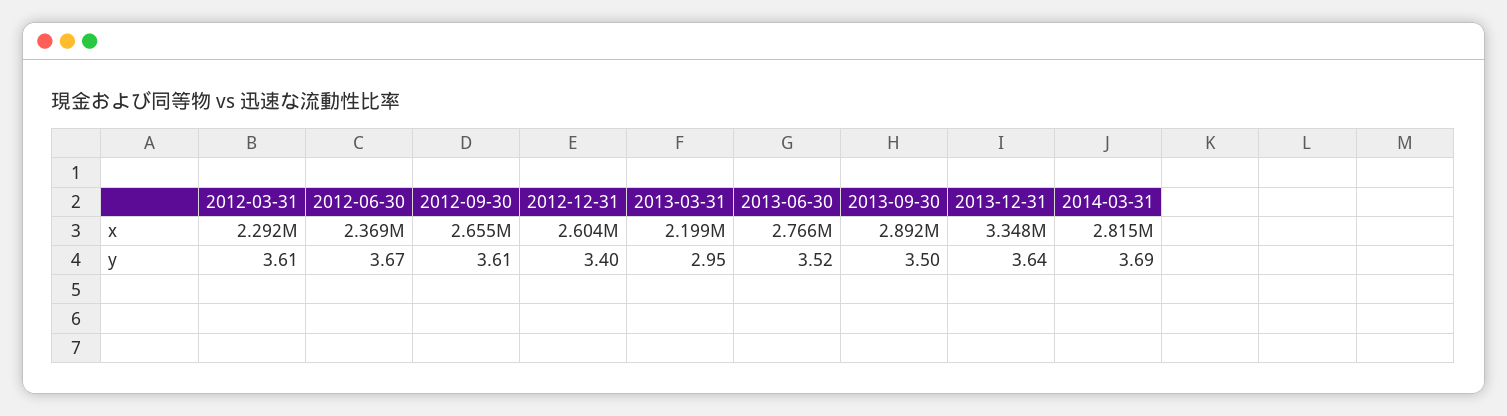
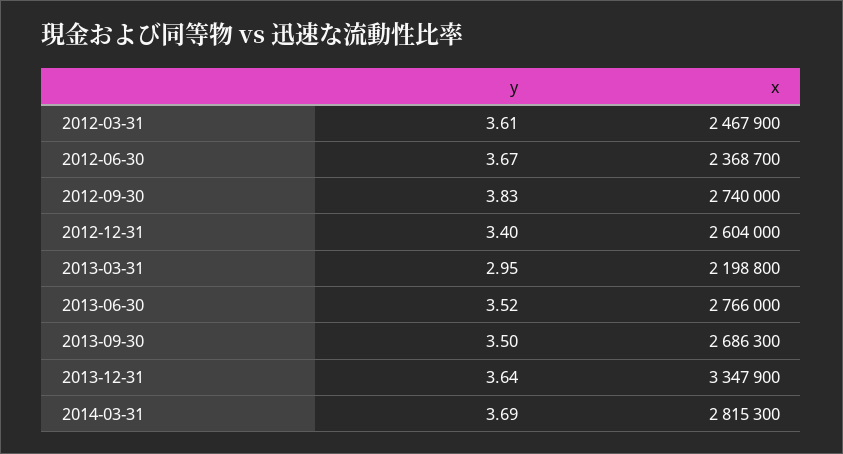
2012-03-31, x: 2292000 -> 2467900
2012-09-30, x: 2655000 -> 2740000
2013-09-30, x: 2892000 -> 2686300
2012-09-30, y: 3.61 -> 3.83

